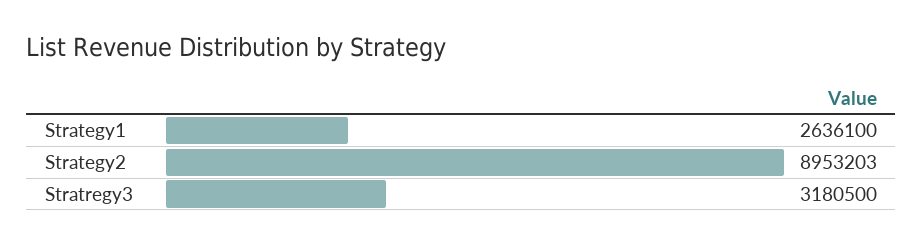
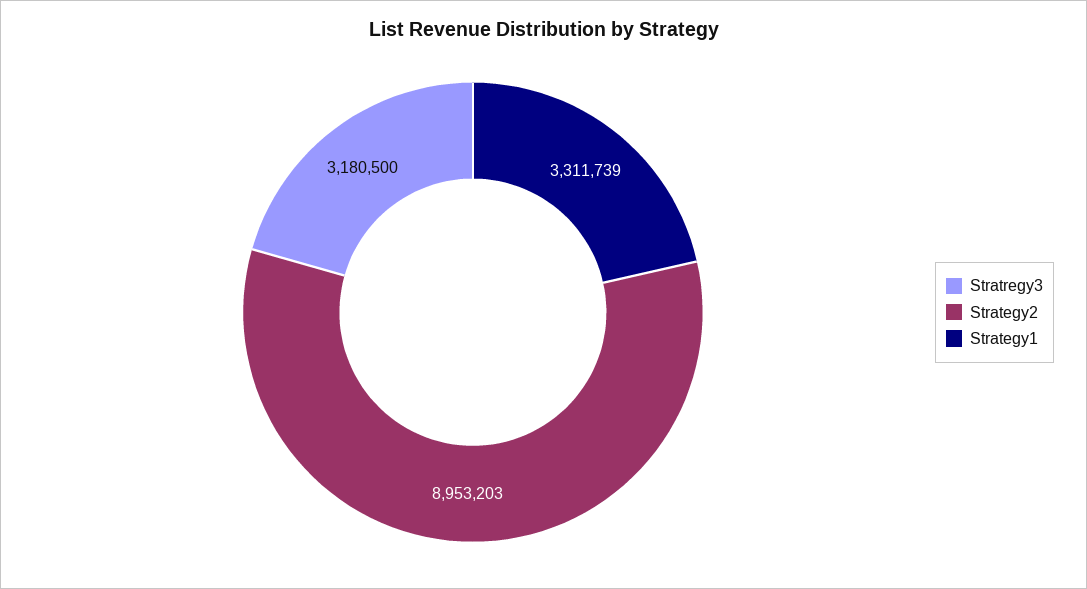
Strategy1: 2636100 -> 3311739

